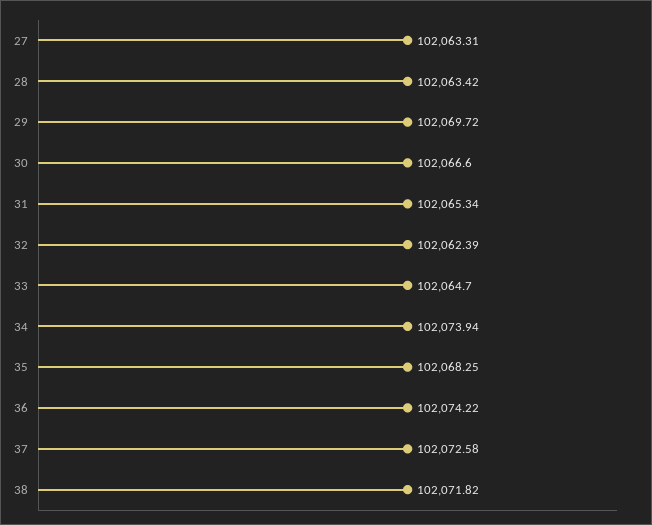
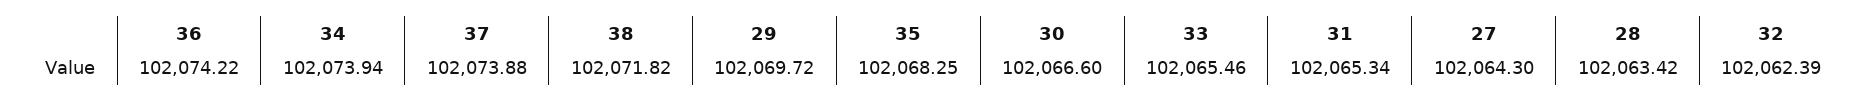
27: 102063.31 -> 102064.3
33: 102064.7 -> 102065.46
37: 102072.58 -> 102073.88

